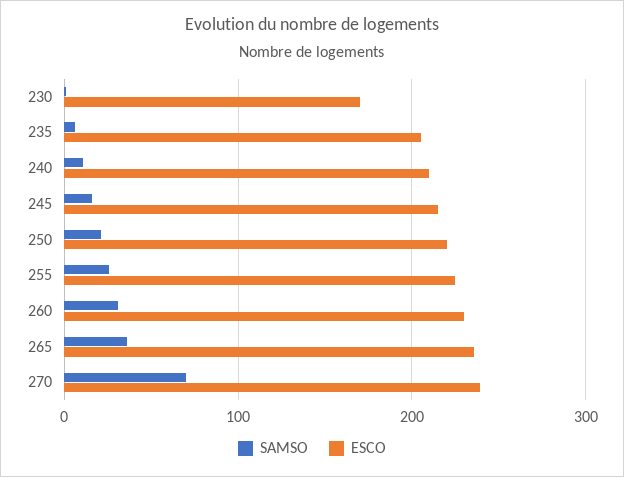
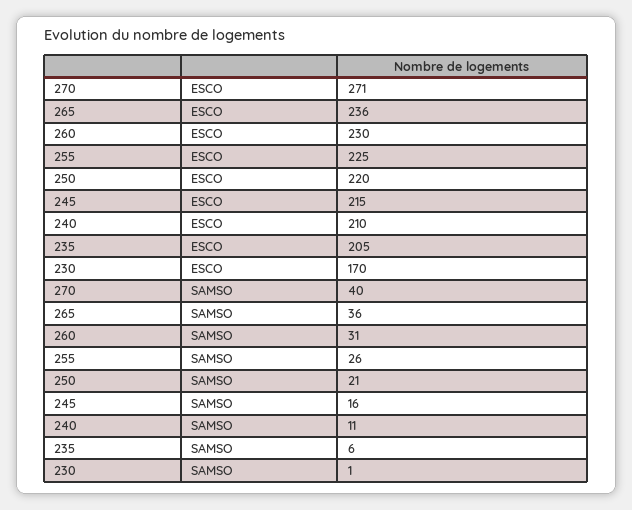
SAMSO, 270: 70 -> 40
ESCO, 270: 240 -> 271

